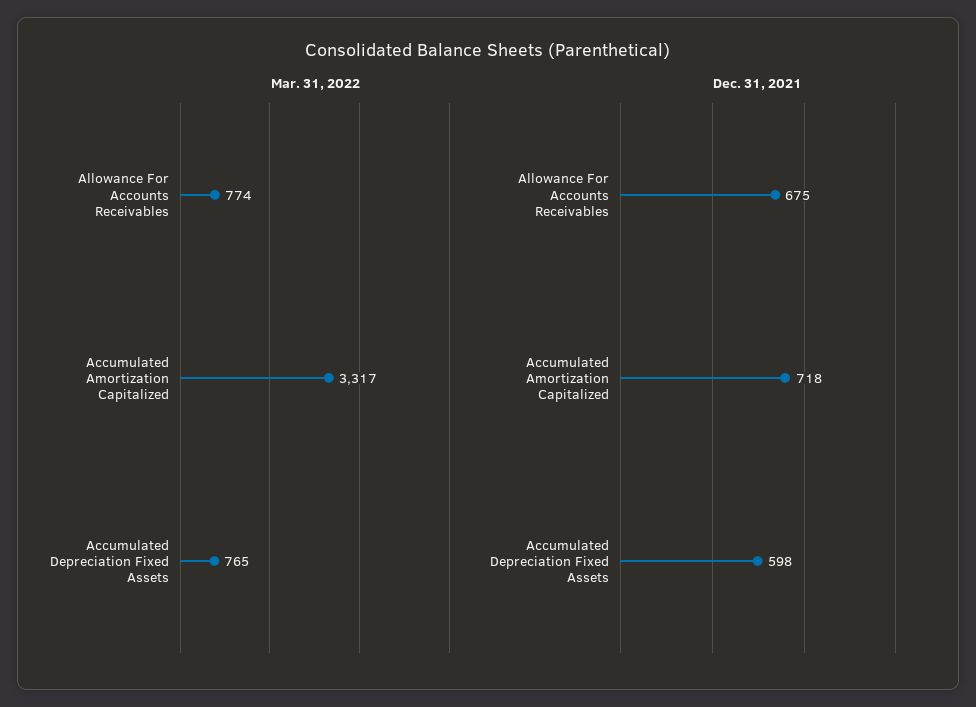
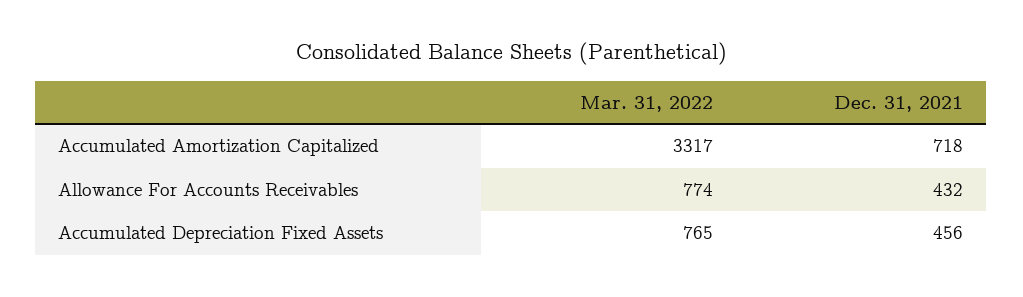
Dec. 31, 2021, Allowance For Accounts Receivables: 675 -> 432
Dec. 31, 2021, Accumulated Depreciation Fixed Assets: 598 -> 456

